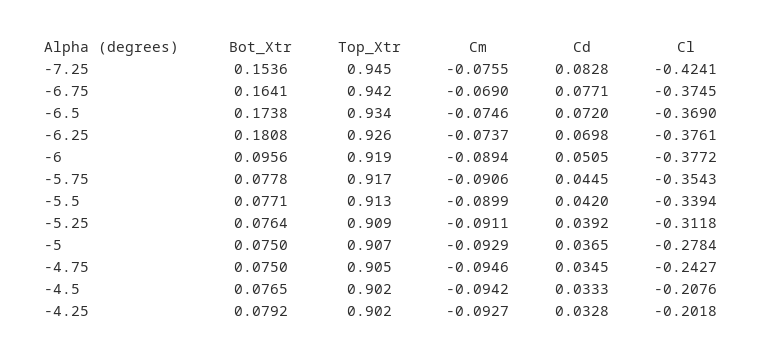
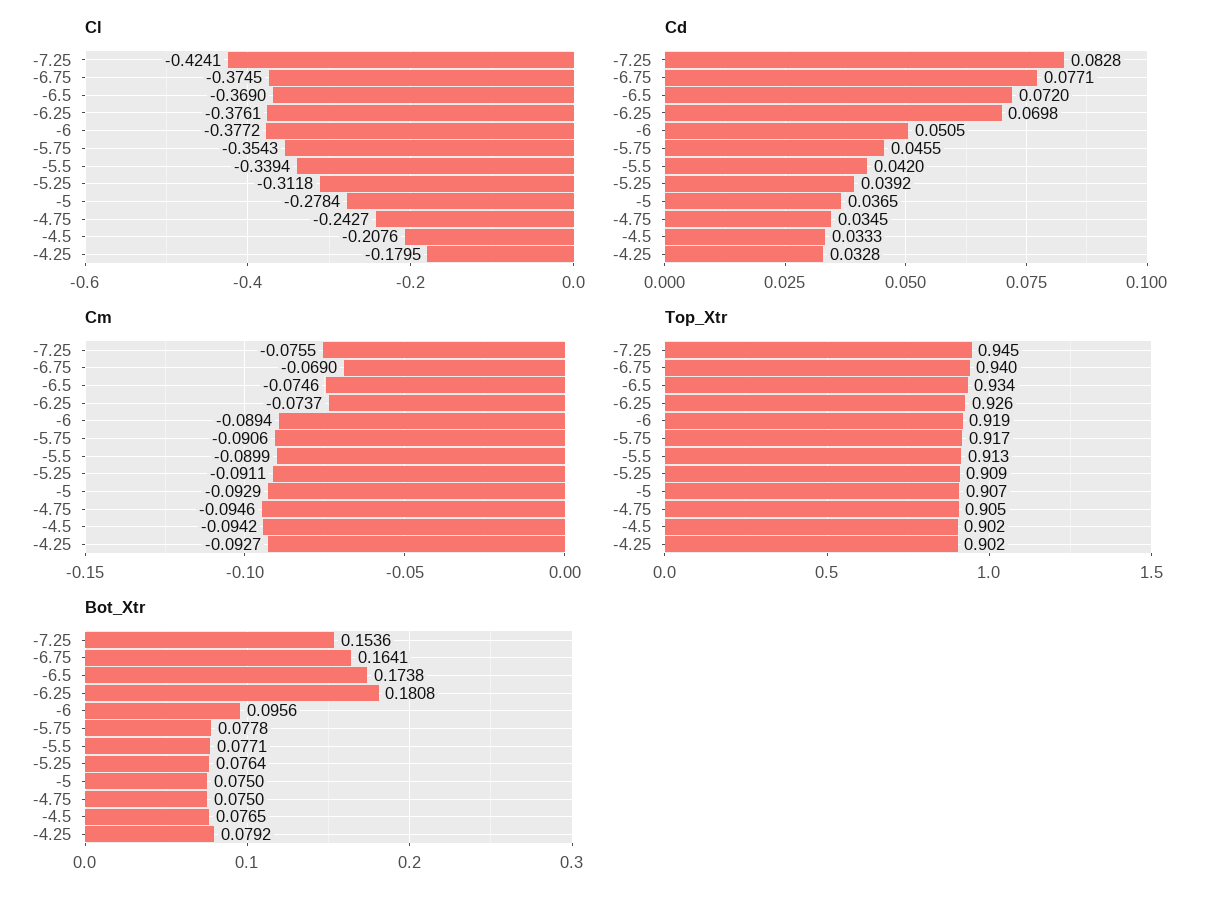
Top_Xtr, -6.75: 0.942 -> 0.94
Cd, -5.75: 0.0445 -> 0.0455
Cl, -4.25: -0.2018 -> -0.1795

